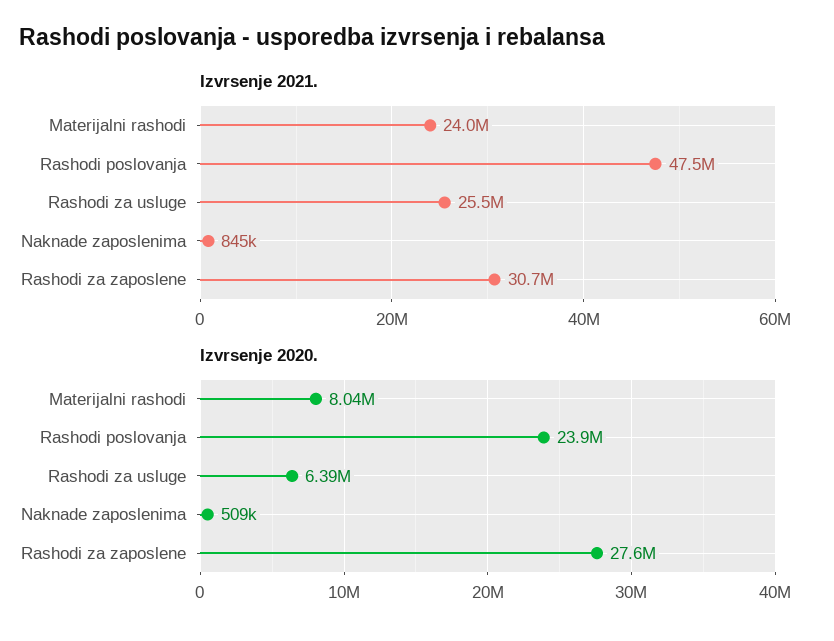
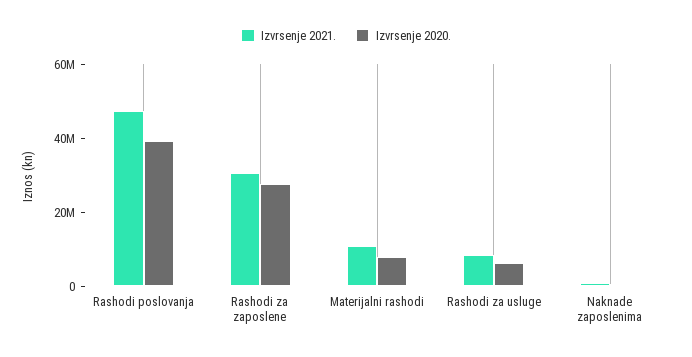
Izvrsenje 2021., Materijalni rashodi: 24000000 -> 10000000
Izvrsenje 2021., Rashodi za usluge: 25500000 -> 10000000
Izvrsenje 2020., Rashodi poslovanja: 23900000 -> 40000000

